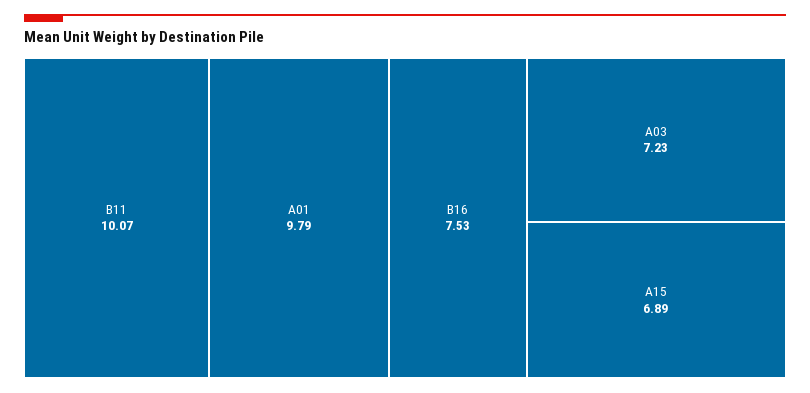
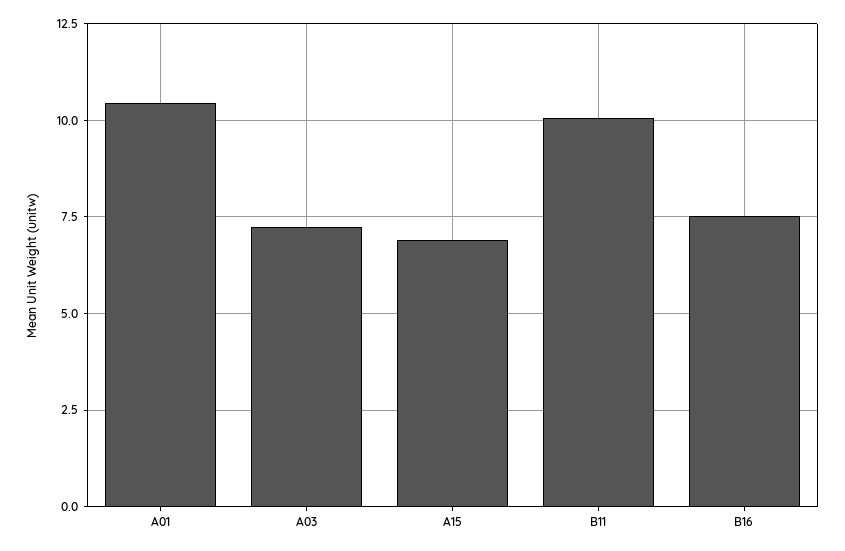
A01: 9.79 -> 10.5

